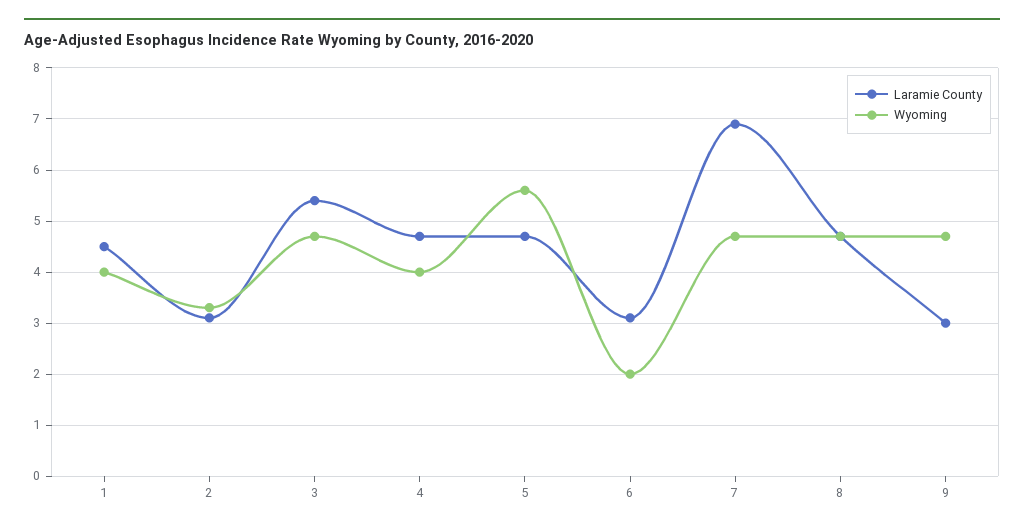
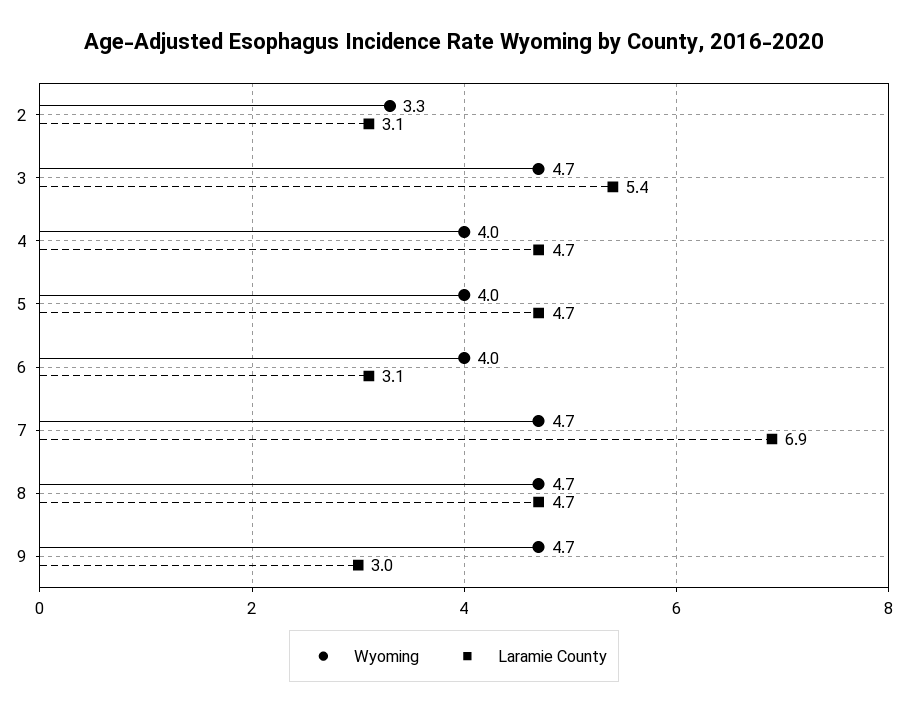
Laramie County, 1: 4.5 -> none
Wyoming, 1: 4 -> none
Wyoming, 5: 5.5 -> 4
Wyoming, 6: 2 -> 4

